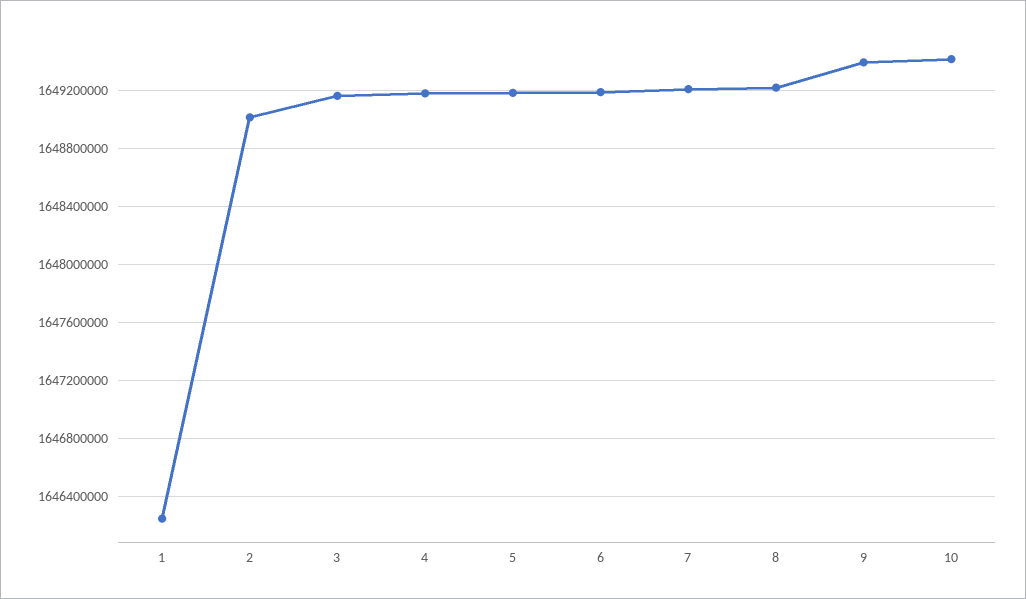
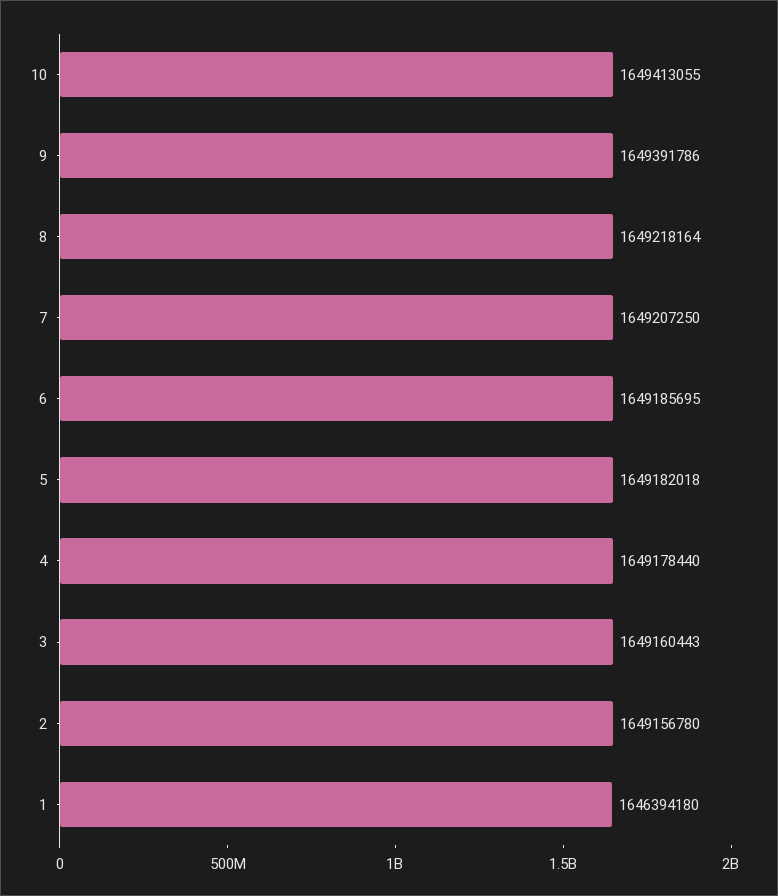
1: 1646250000 -> 1646394180
2: 1649000000 -> 1649156780

